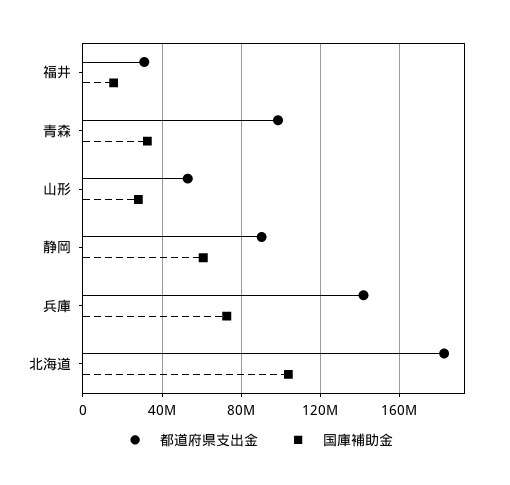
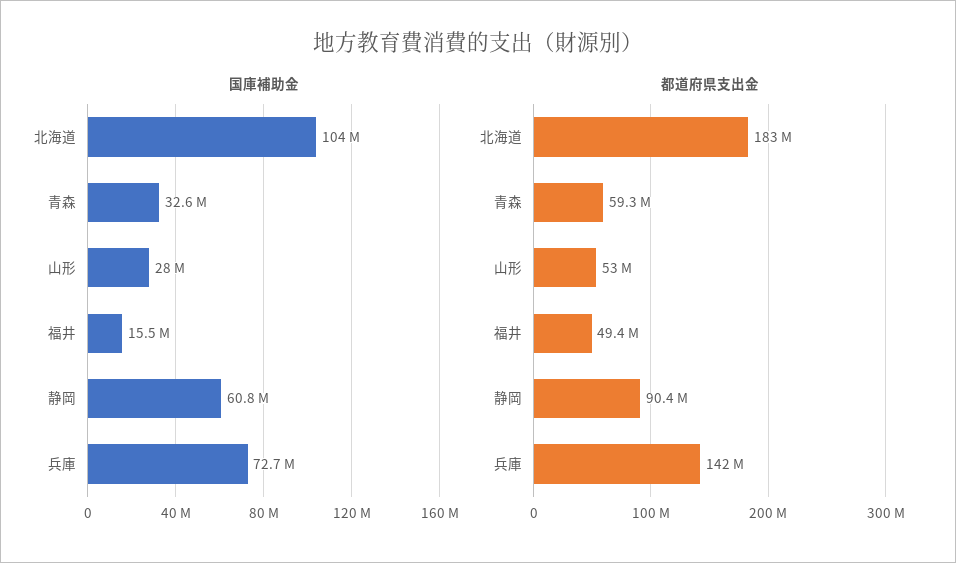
都道府県支出金, 福井: 30000000 -> 49400000
都道府県支出金, 青森: 100000000 -> 59300000

